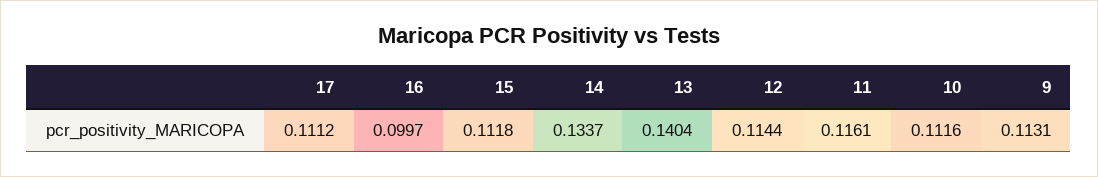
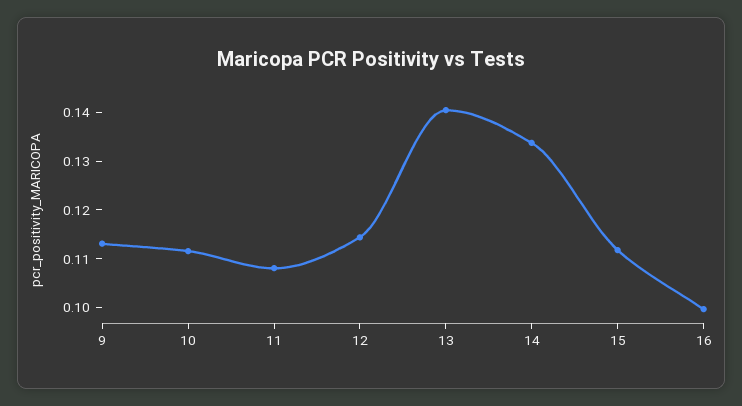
17: 0.1112 -> none
11: 0.1161 -> 0.108

